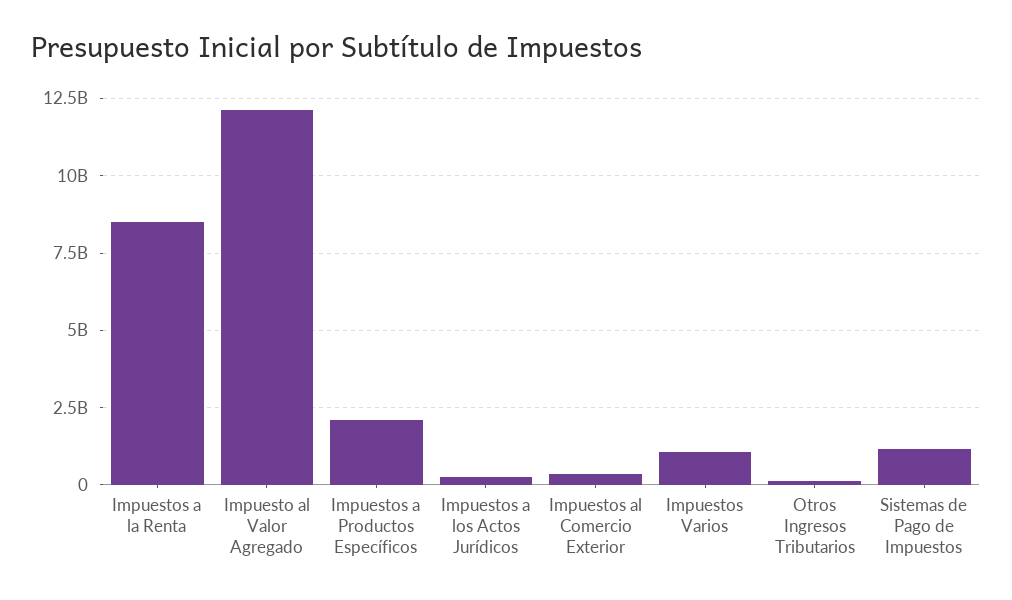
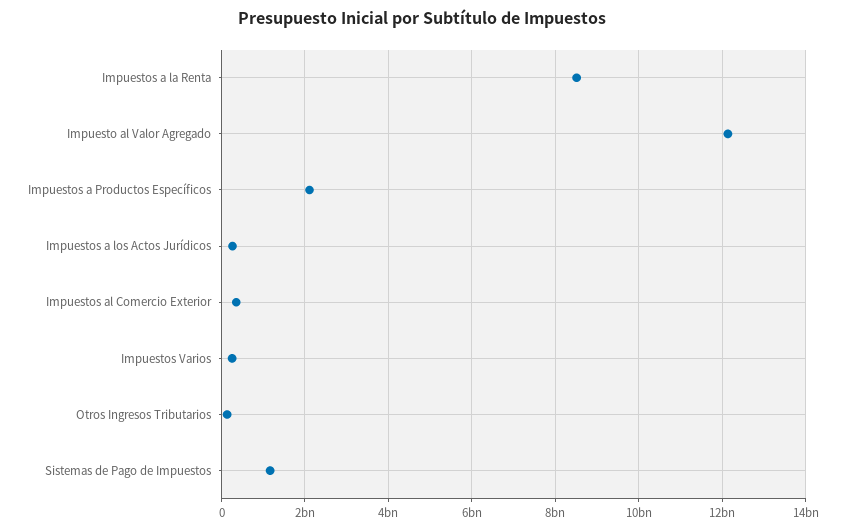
Impuestos Varios: 1000000000 -> 200000000

